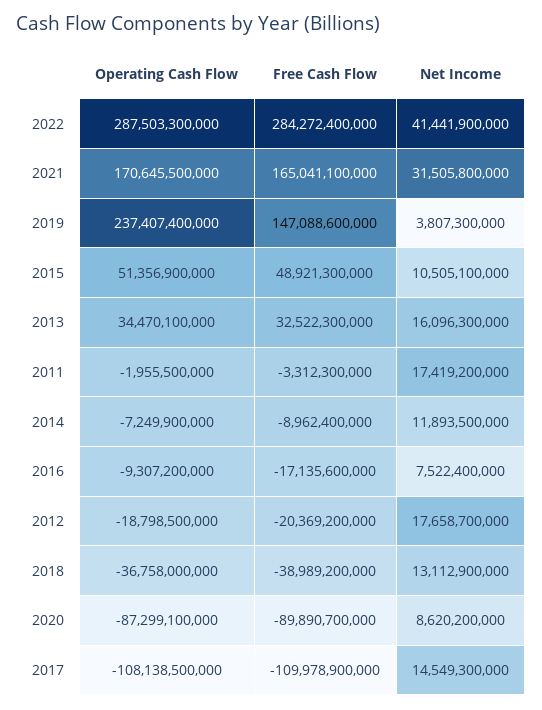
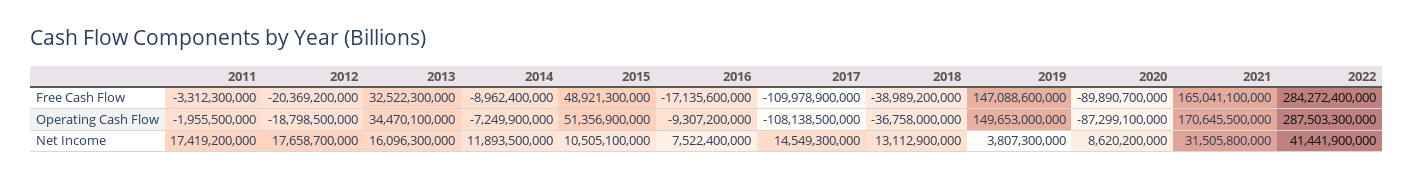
Operating Cash Flow, 2019: 237407400000 -> 149653000000

